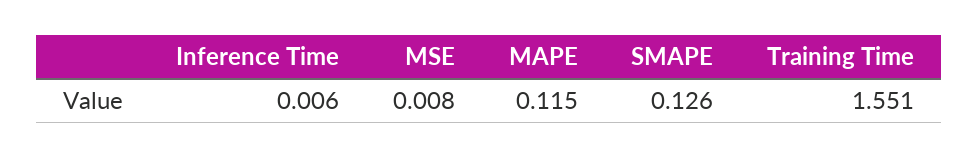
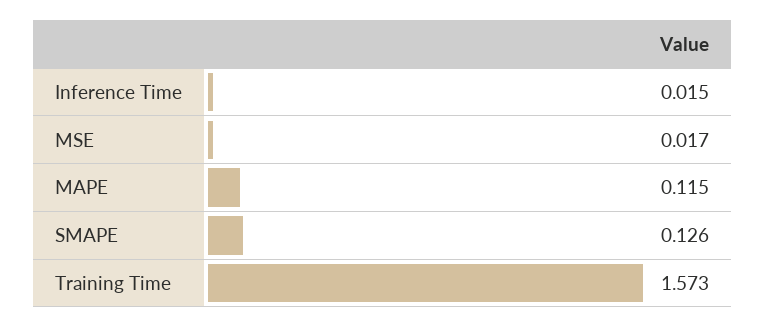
Inference Time: 0.006 -> 0.015
MSE: 0.008 -> 0.017
Training Time: 1.551 -> 1.573

